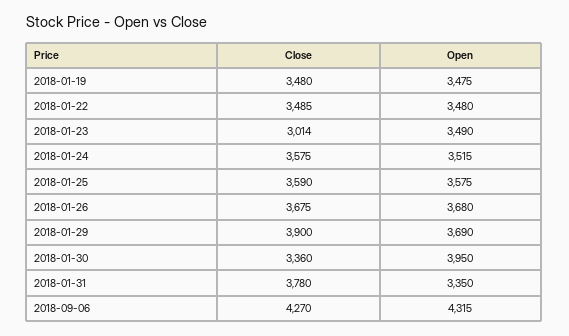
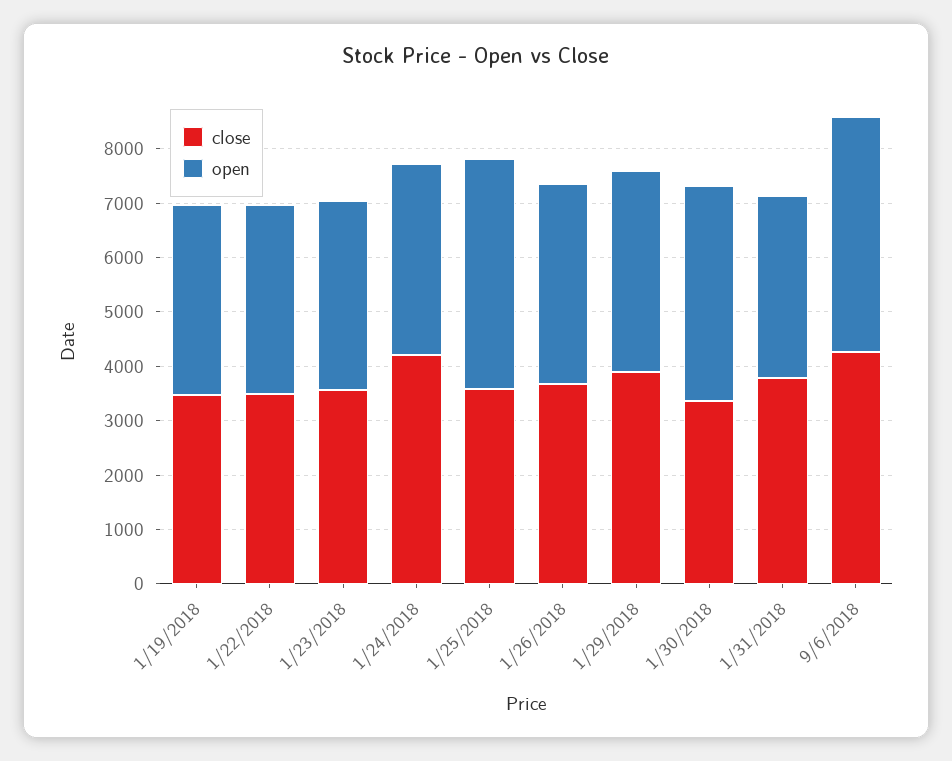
Close, 2018-01-23: 3014 -> 3600
Close, 2018-01-24: 3575 -> 4200
Open, 2018-01-25: 3575 -> 4200

